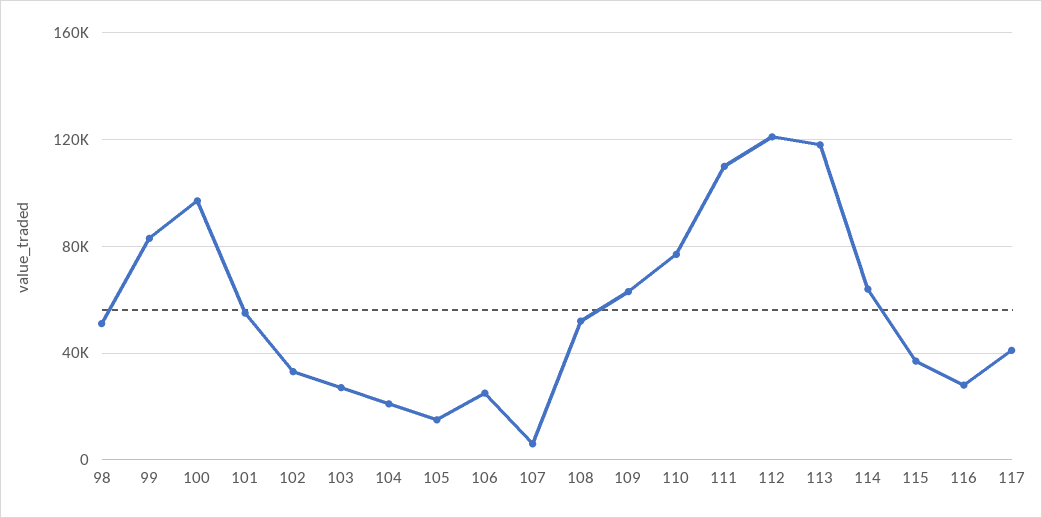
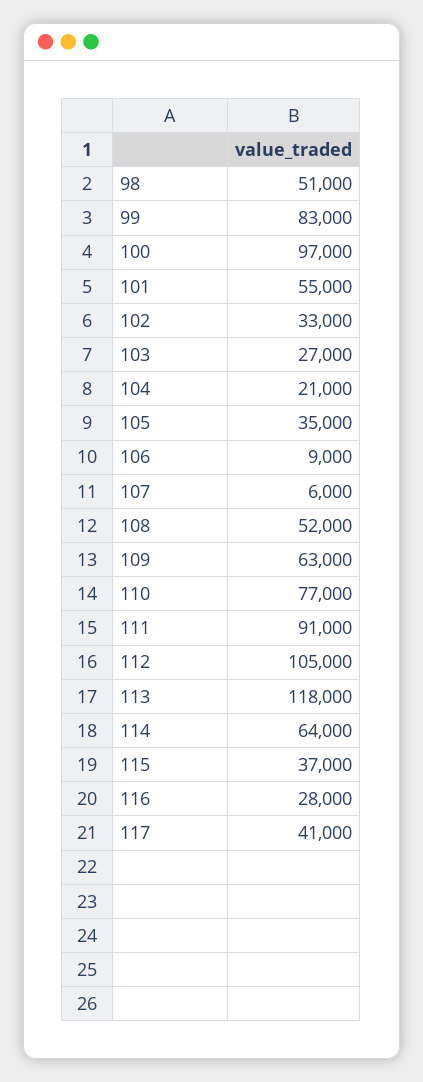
105: 15000 -> 35000
106: 25000 -> 9000
111: 110000 -> 91000
112: 120000 -> 105000

